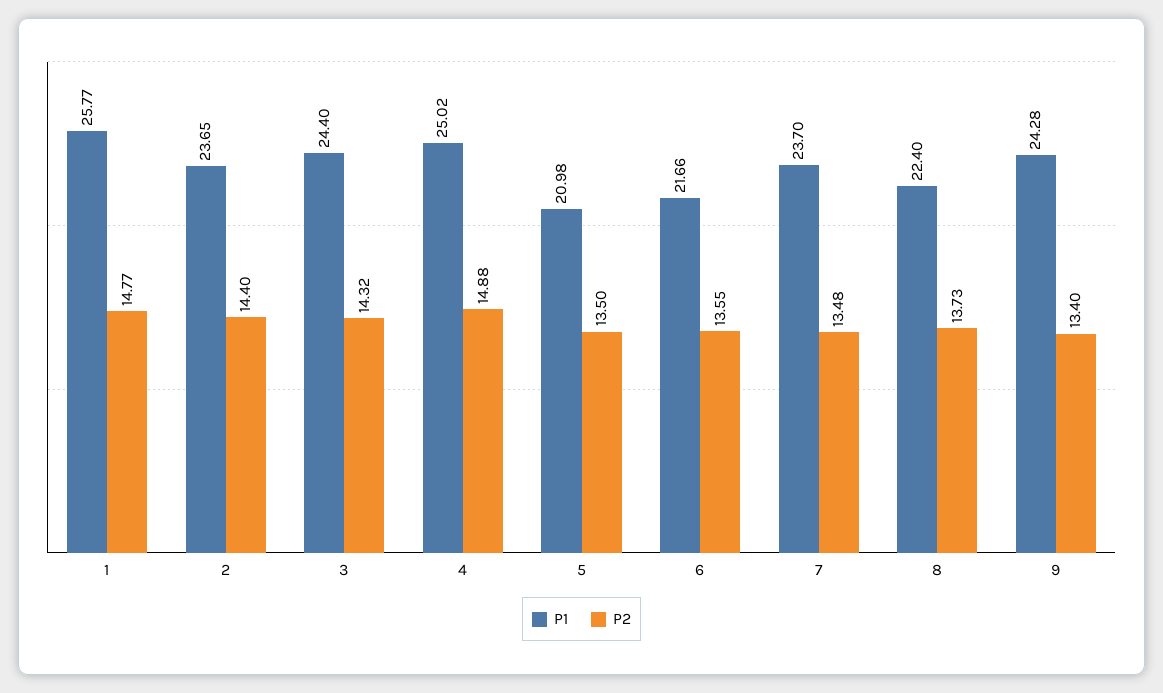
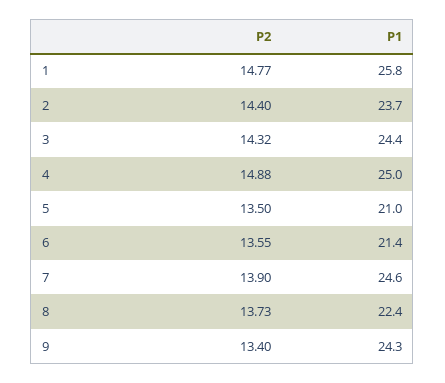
P1, 6: 21.66 -> 21.4
P1, 7: 23.7 -> 24.6
P2, 7: 13.48 -> 13.9

